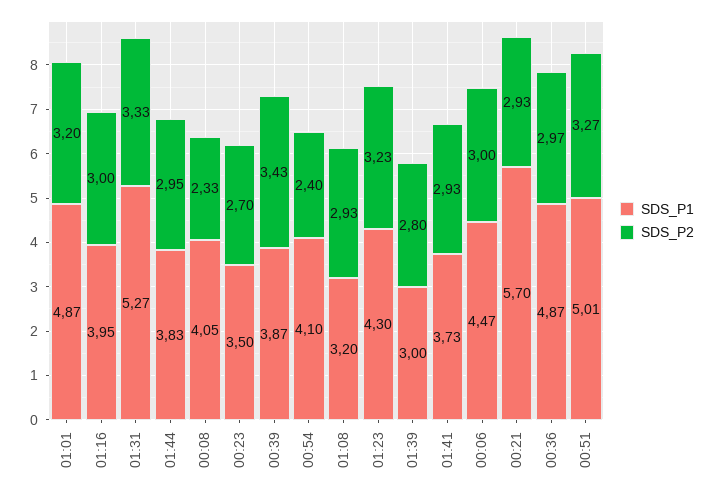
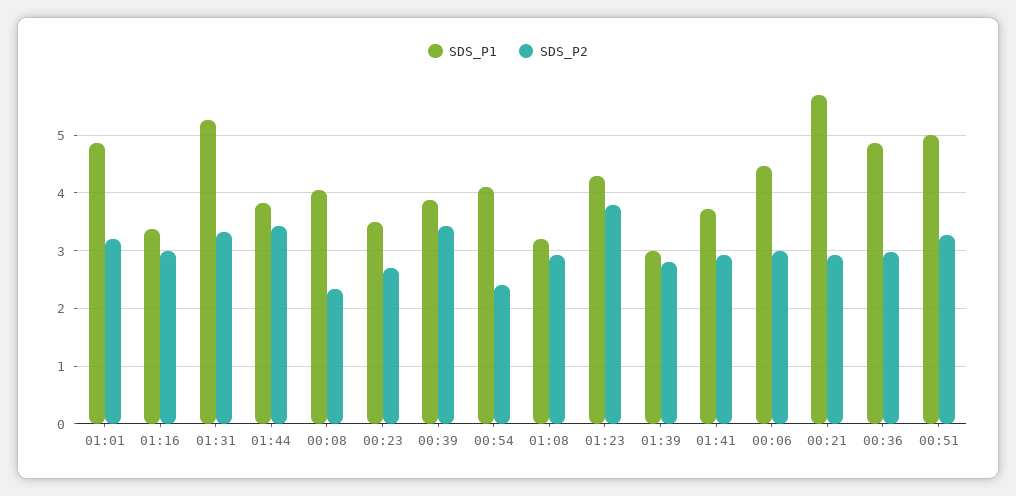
SDS_P1, 01:16: 3.95 -> 3.4
SDS_P2, 01:44: 2.95 -> 3.4
SDS_P2, 01:23: 3.23 -> 3.8

